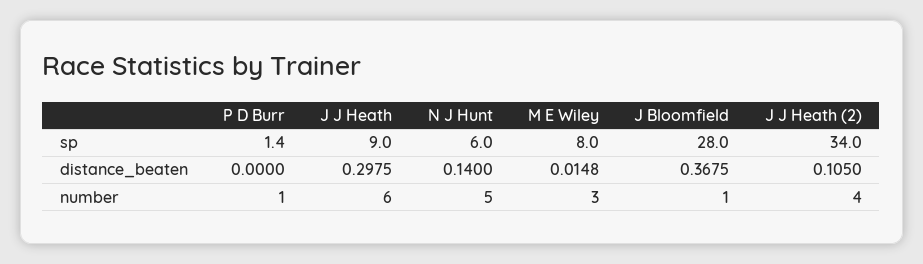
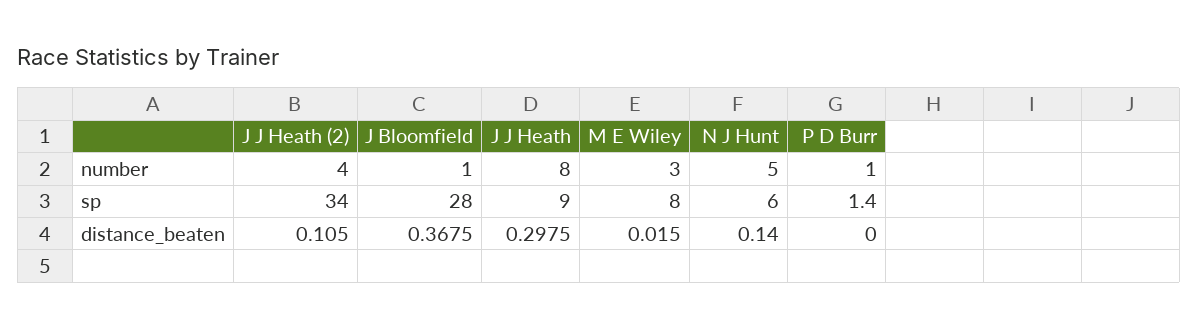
M E Wiley, distance_beaten: 0.0148 -> 0.015
J J Heath, number: 6 -> 8

